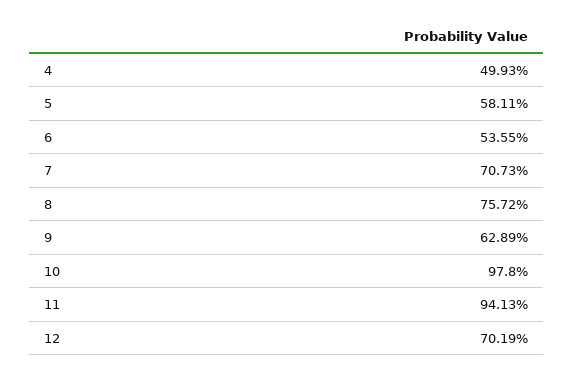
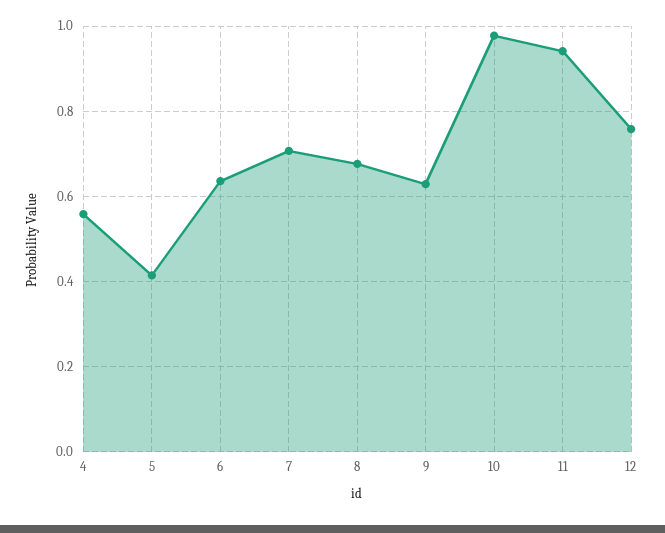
4: 0.4993 -> 0.56
5: 0.5811 -> 0.42
6: 0.5355 -> 0.64
8: 0.7572 -> 0.68
12: 0.7019 -> 0.76

